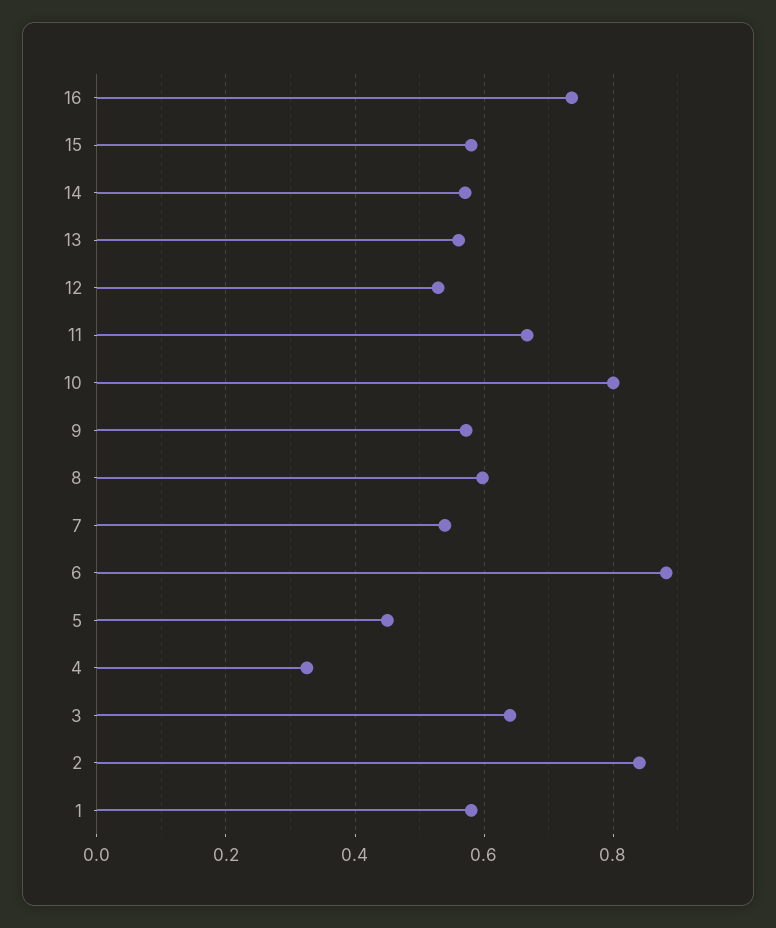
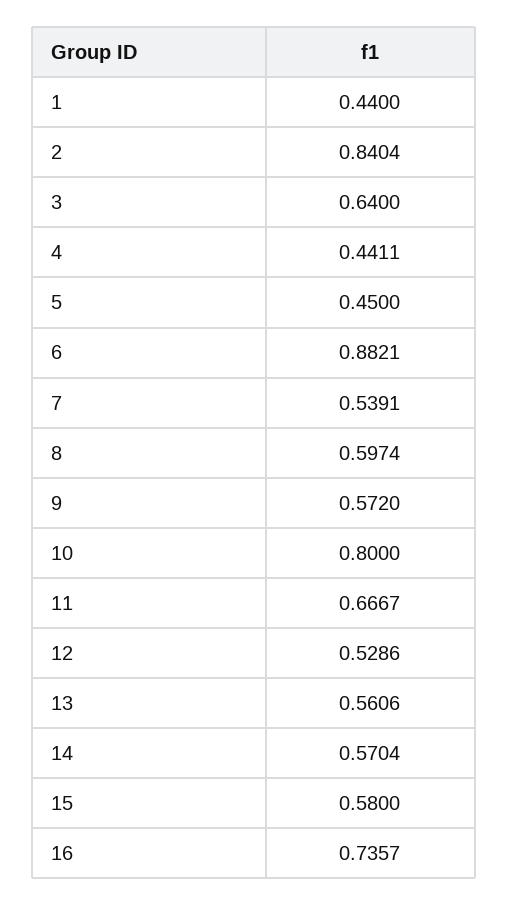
4: 0.32 -> 0.4411
1: 0.58 -> 0.44

